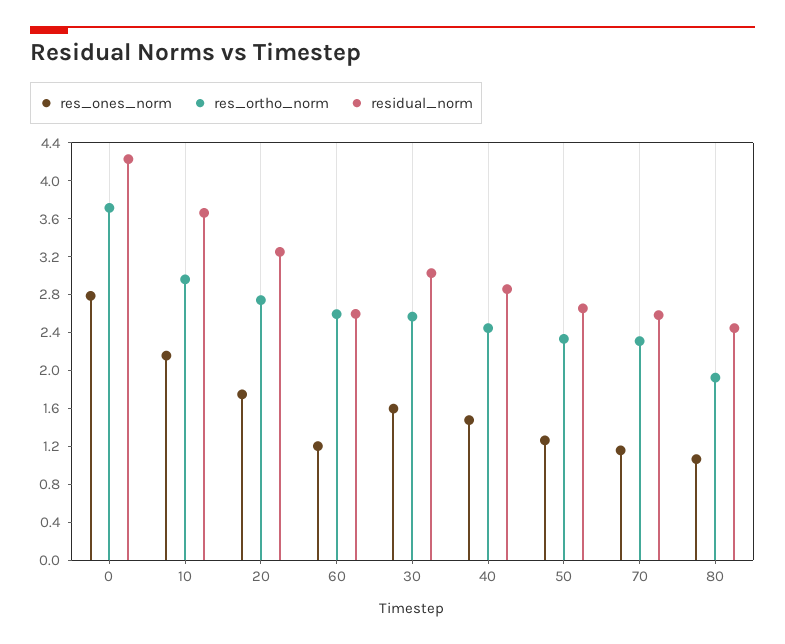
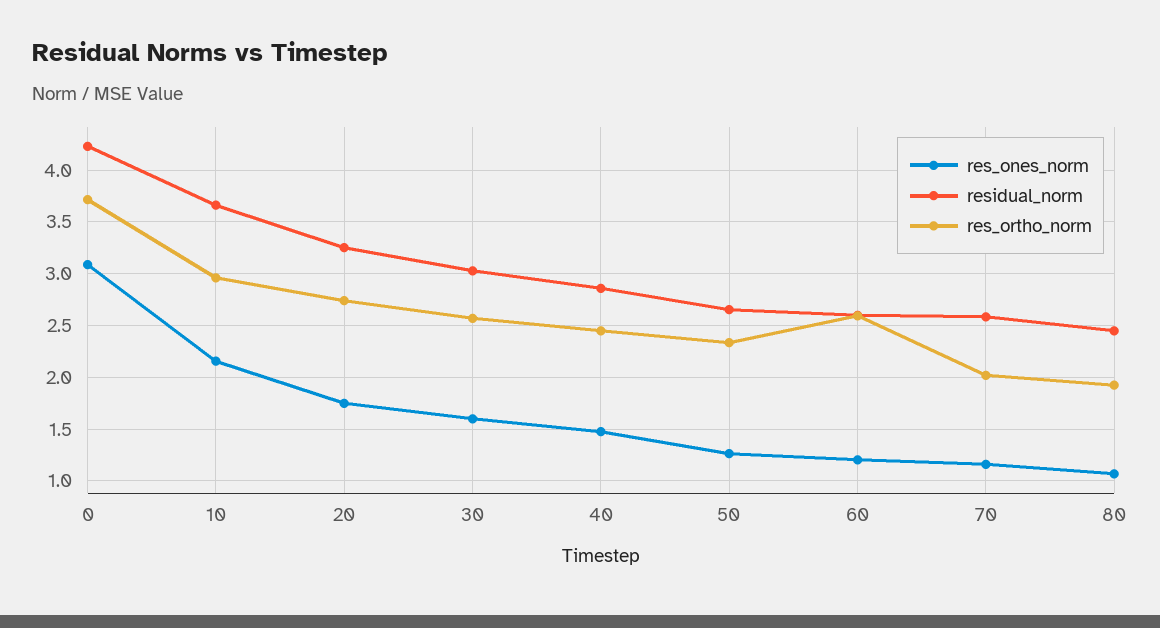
res_ones_norm, 0: 2.8 -> 3.1
res_ortho_norm, 70: 2.3 -> 2

